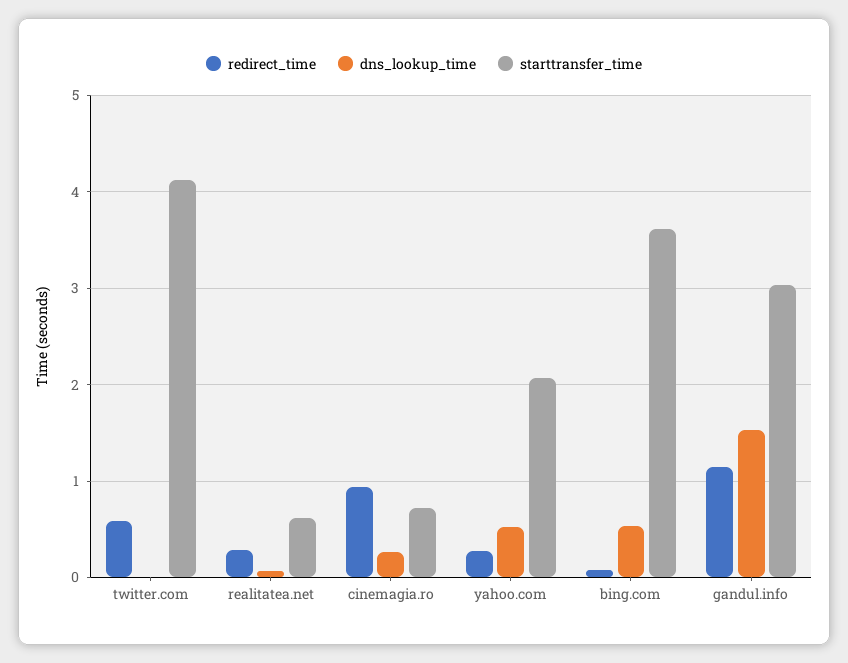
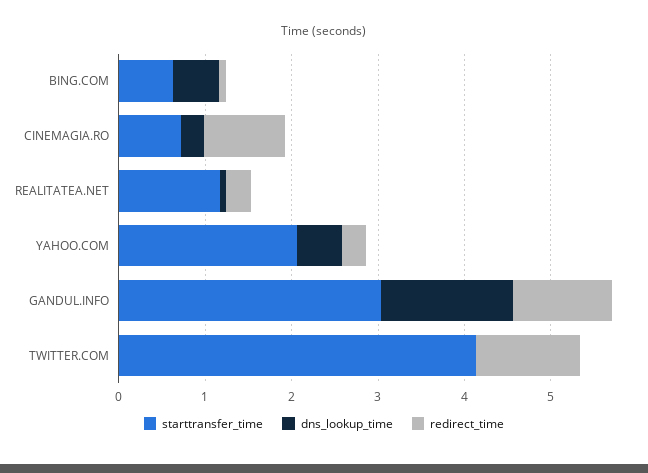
redirect_time, twitter.com: 0.6 -> 1.2
starttransfer_time, realitatea.net: 0.6 -> 1.2
starttransfer_time, bing.com: 3.6 -> 0.6

